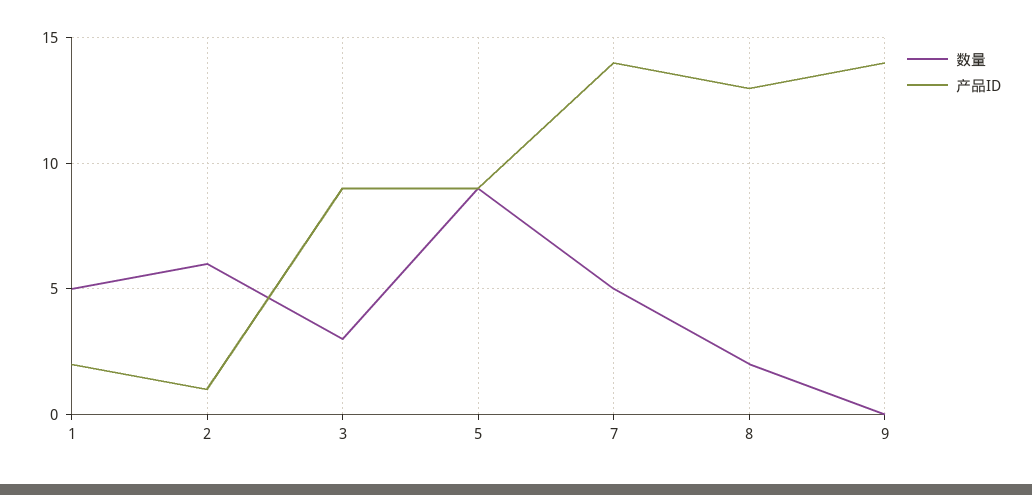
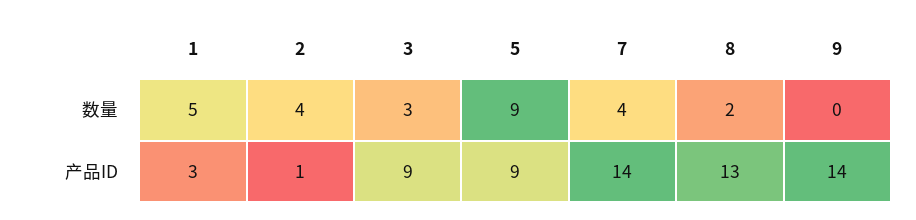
产品ID, 1: 2 -> 3
数量, 2: 6 -> 4
数量, 7: 5 -> 4

